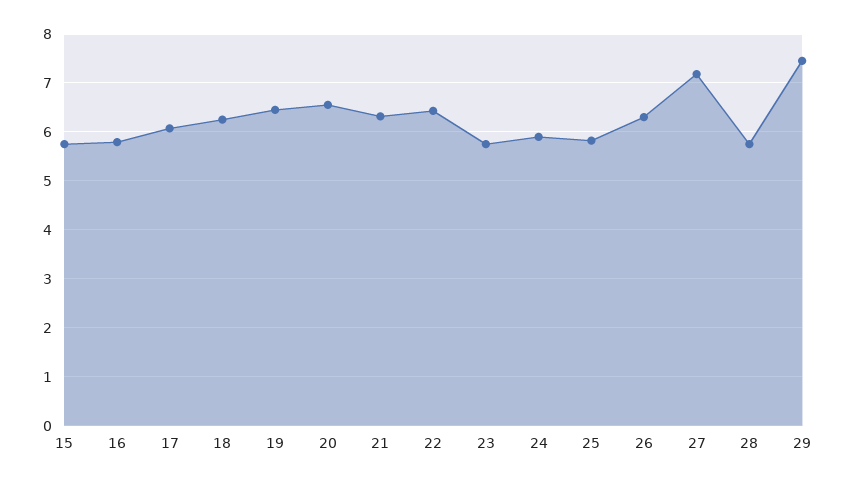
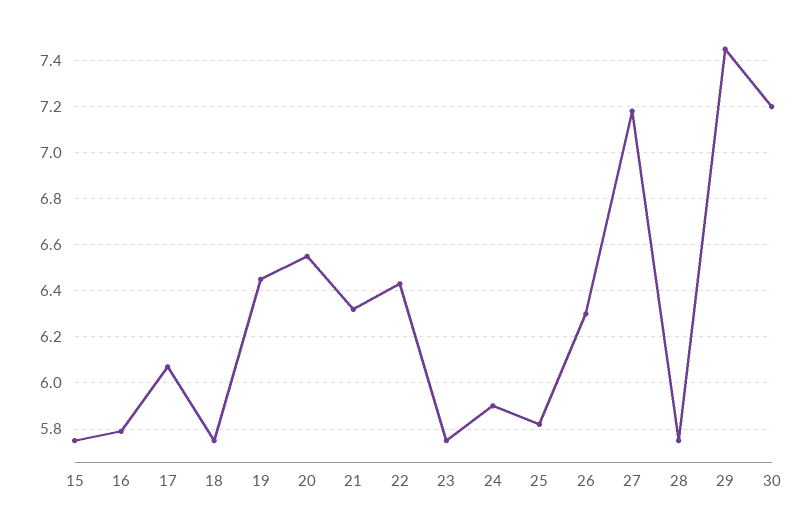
18: 6.2 -> 5.75
30: none -> 7.2

